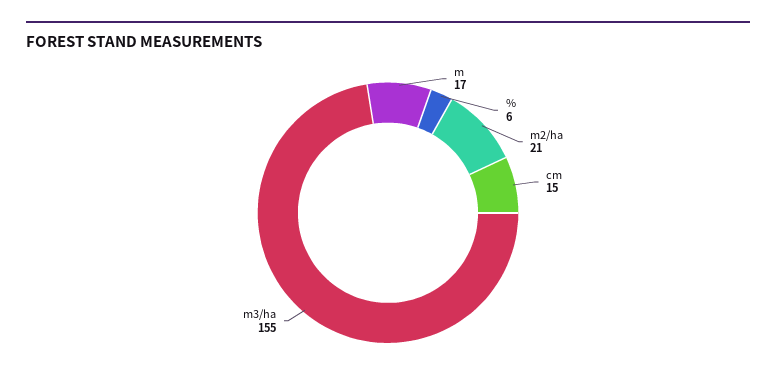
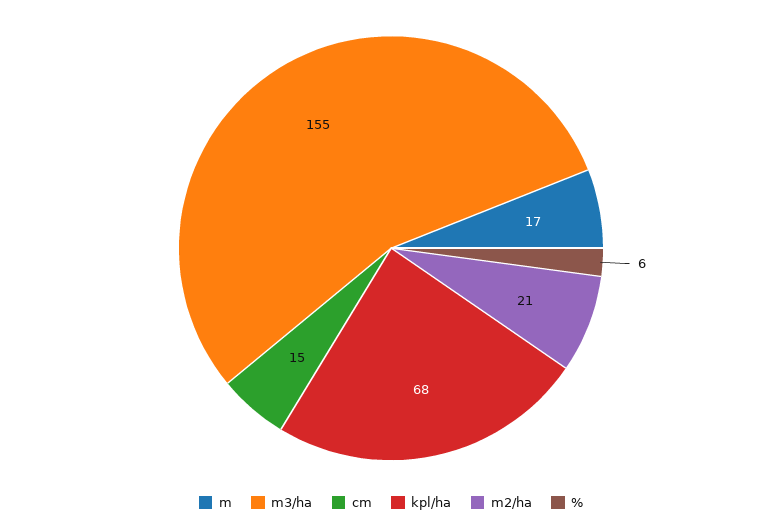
kpl/ha: none -> 68

